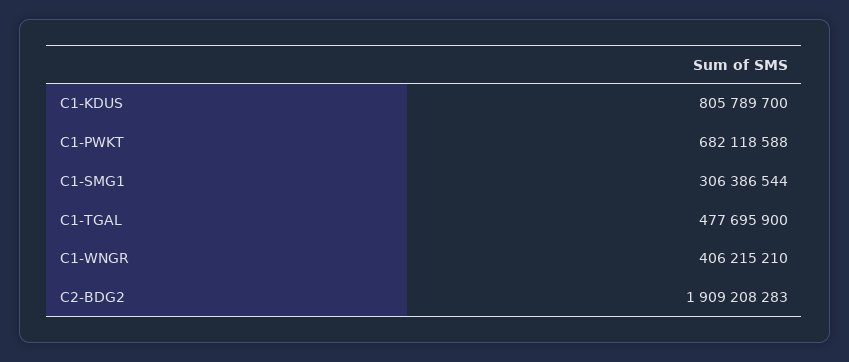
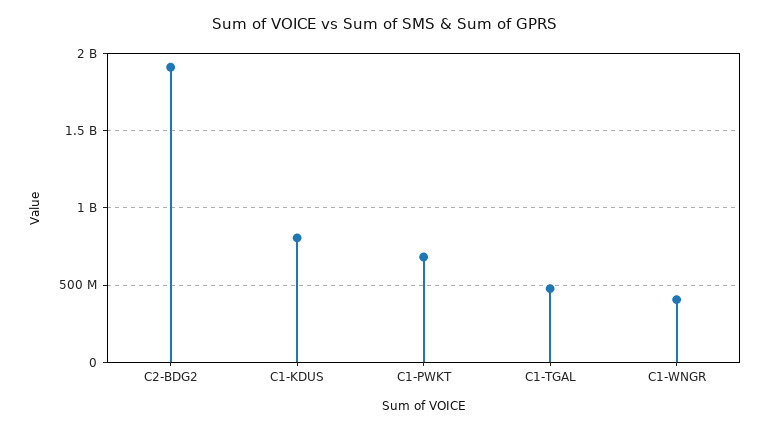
C1-SMG1: 306386544 -> none

